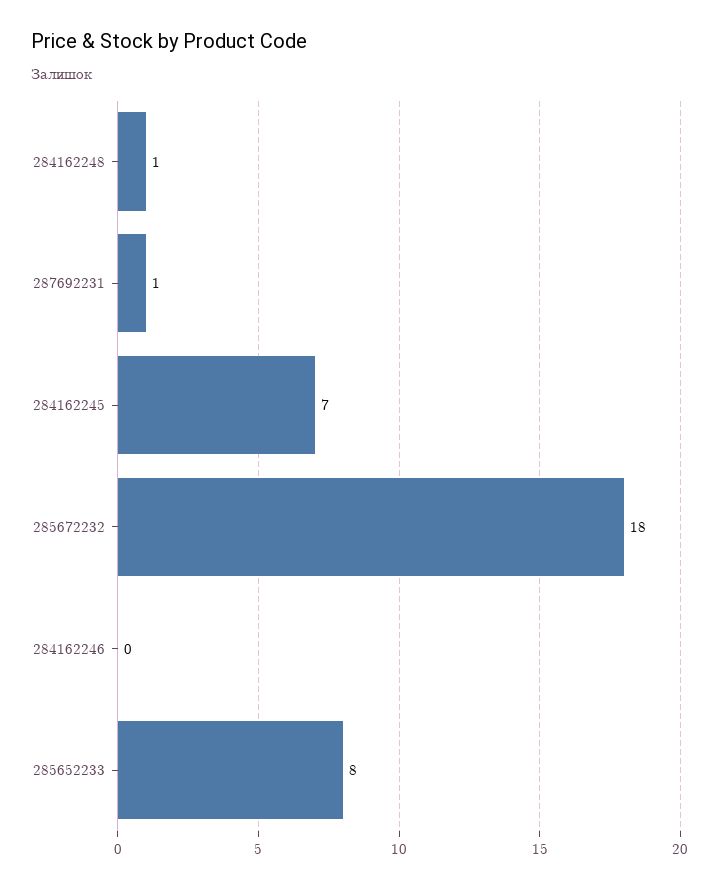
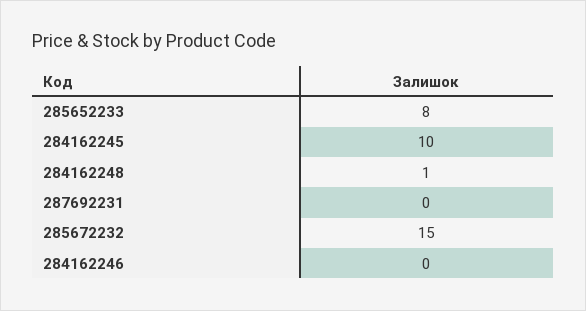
287692231: 1 -> 0
284162245: 7 -> 10
285672232: 18 -> 15

